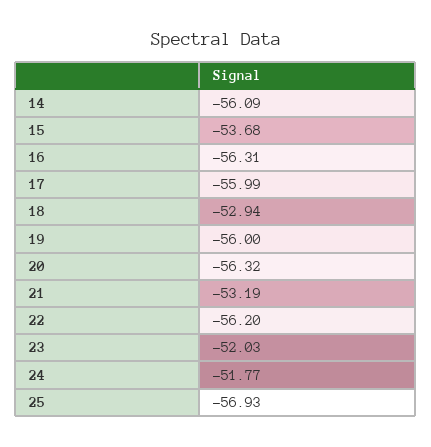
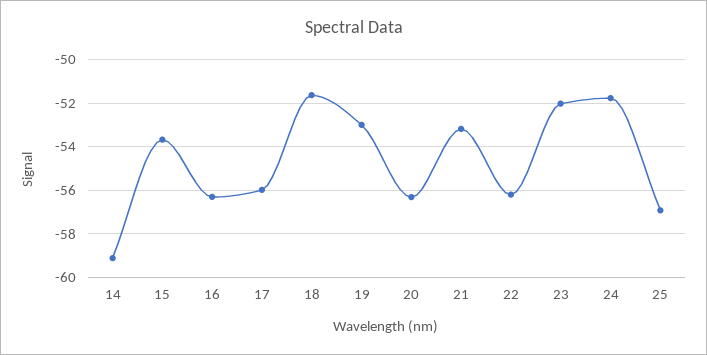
14: -56.09 -> -59
18: -52.94 -> -51.5
19: -56 -> -53

